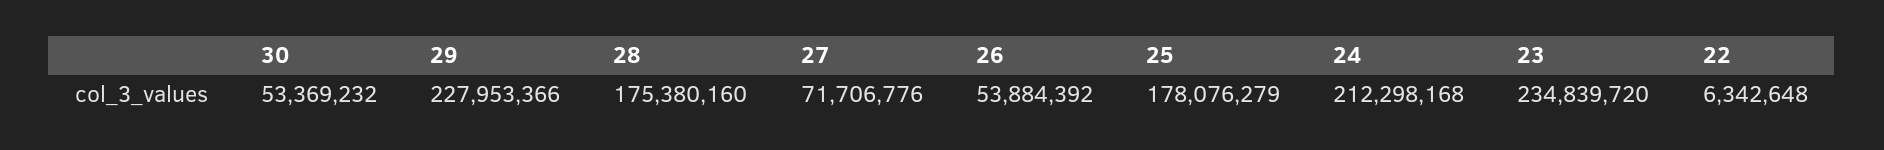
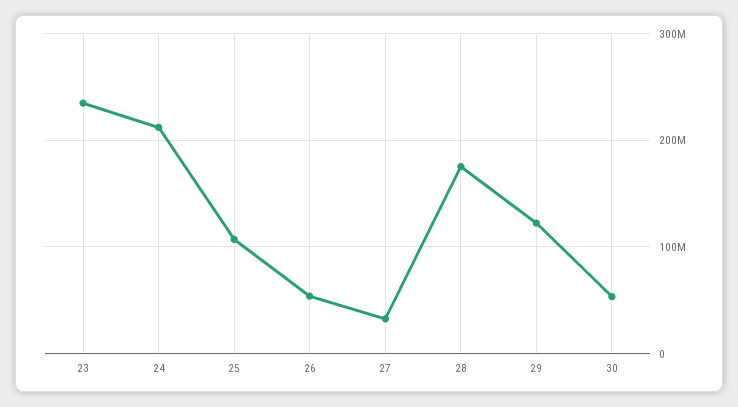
29: 227953366 -> 120000000
27: 71706776 -> 30000000
25: 178076279 -> 110000000
22: 6342648 -> none

